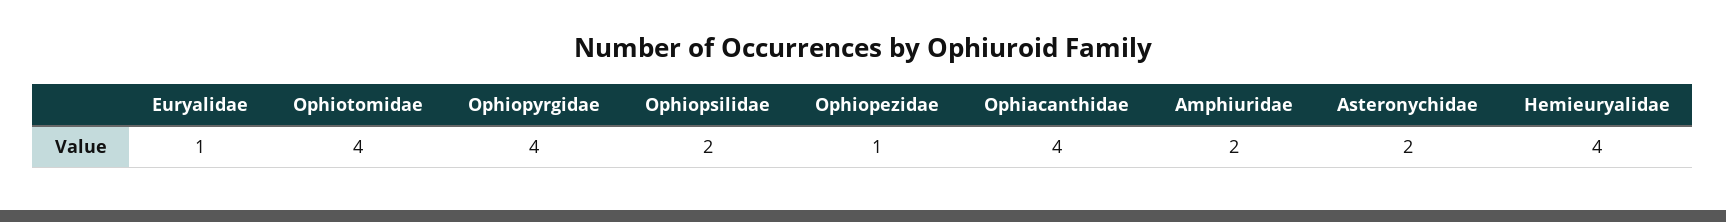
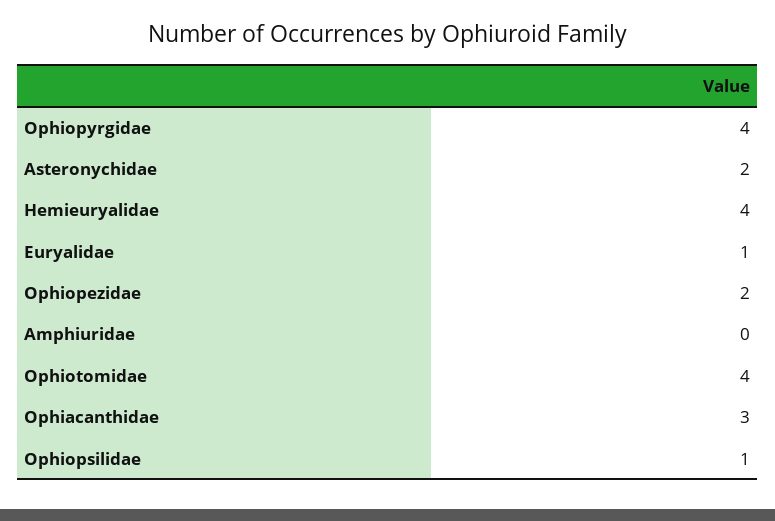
Ophiopsilidae: 2 -> 1
Ophiopezidae: 1 -> 2
Ophiacanthidae: 4 -> 3
Amphiuridae: 2 -> 0

